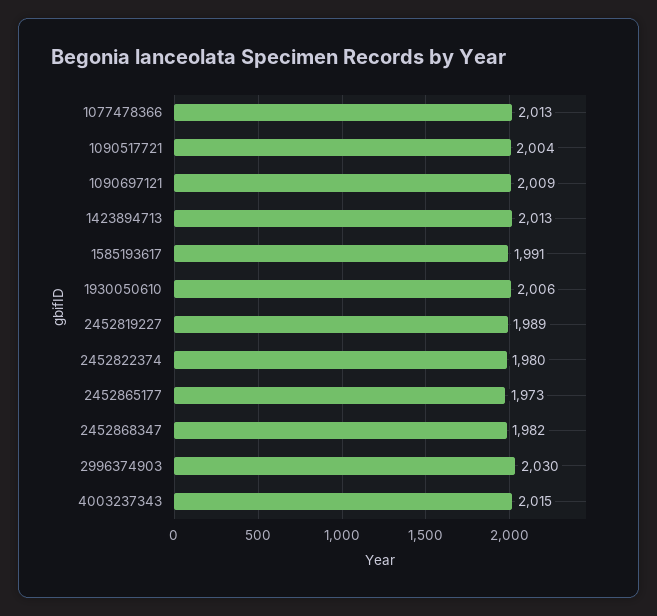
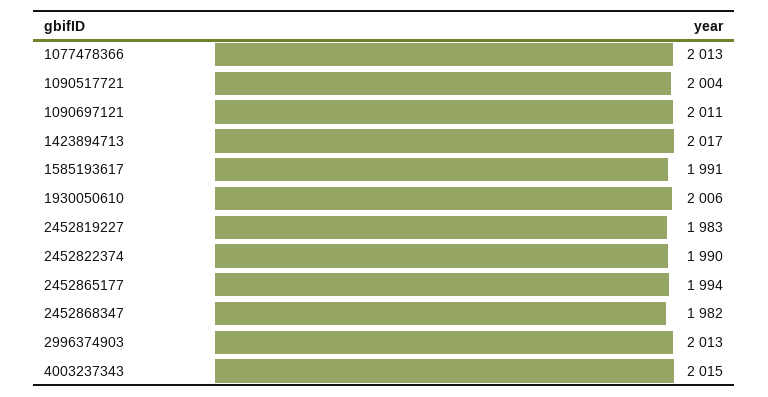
1090697121: 2009 -> 2011
1423894713: 2013 -> 2017
2452819227: 1989 -> 1983
2452822374: 1980 -> 1990
2452865177: 1973 -> 1994
2996374903: 2030 -> 2013

